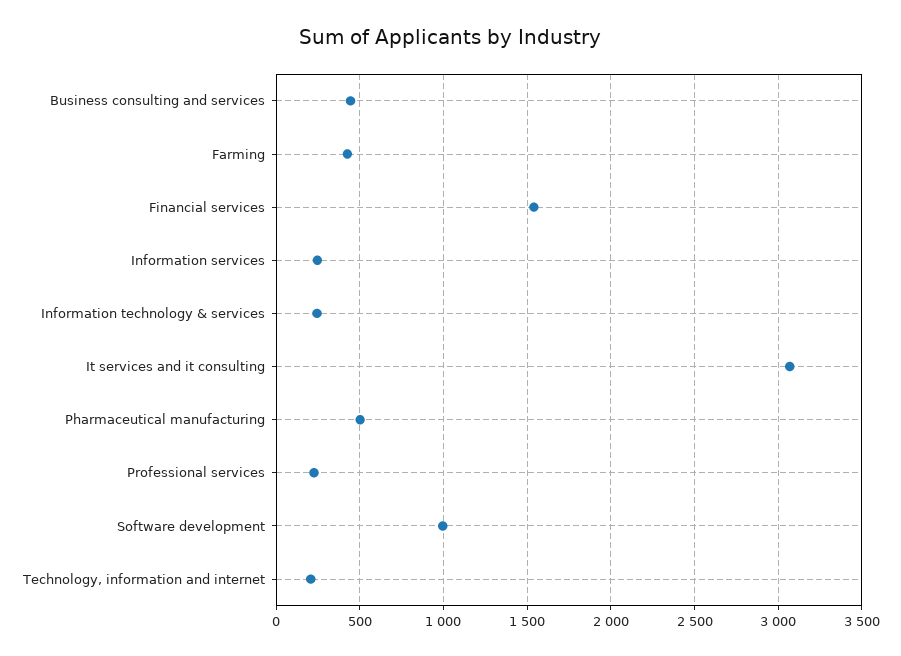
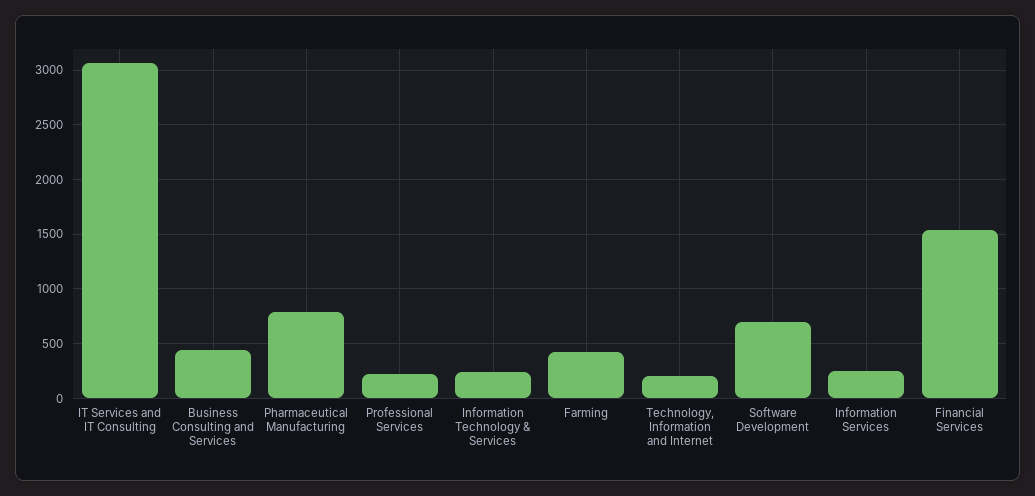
Pharmaceutical manufacturing: 500 -> 800
Software development: 1000 -> 700

